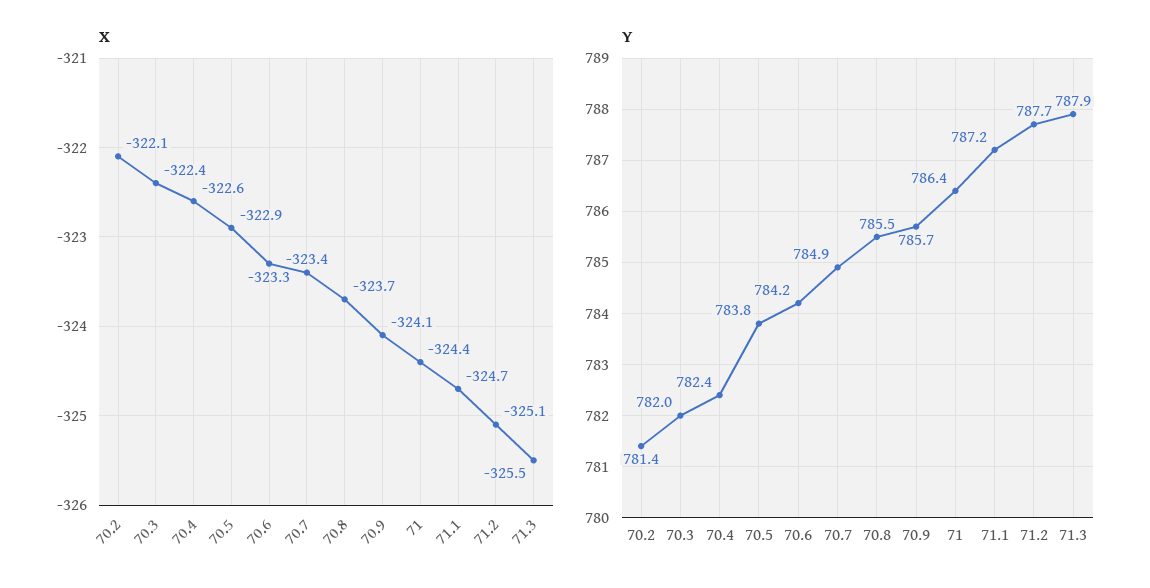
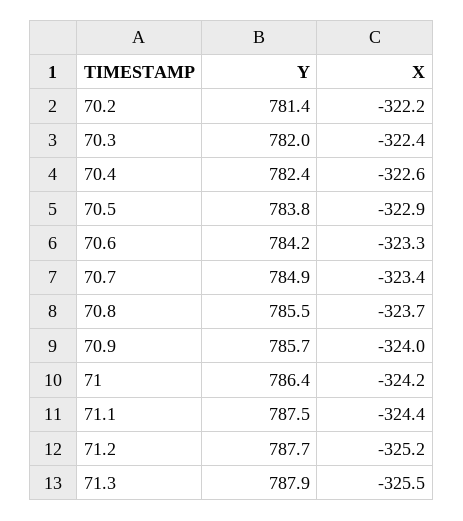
X, 70.2: -322.1 -> -322.2
X, 70.9: -324.1 -> -324
X, 71: -324.4 -> -324.2
X, 71.1: -324.7 -> -324.4
X, 71.2: -325.1 -> -325.2
Y, 71.1: 787.2 -> 787.5

